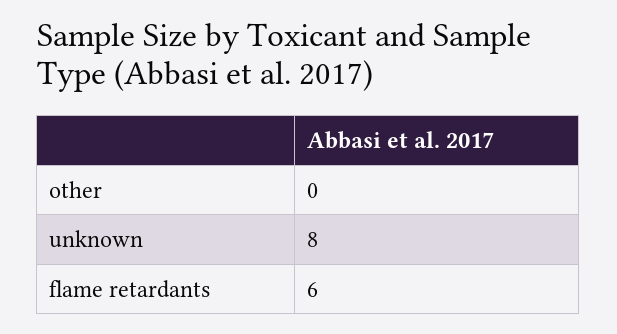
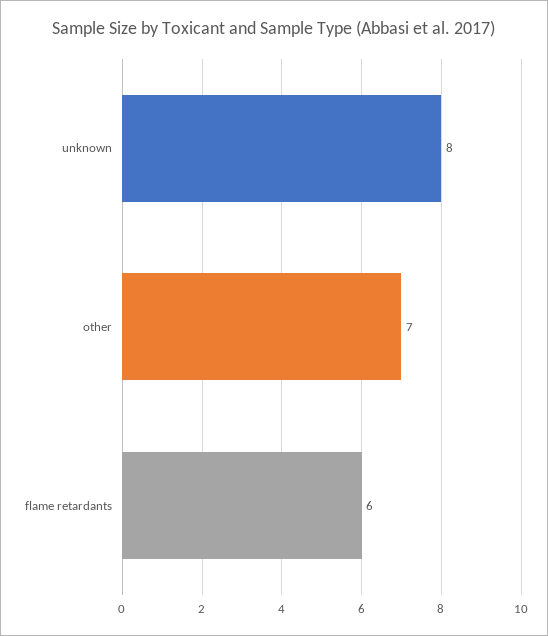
other: 0 -> 7

